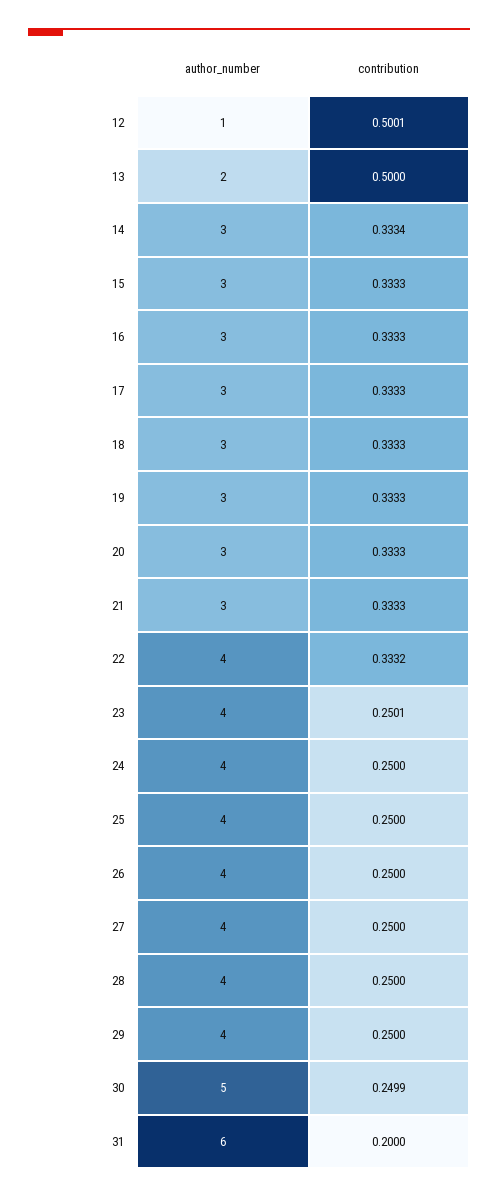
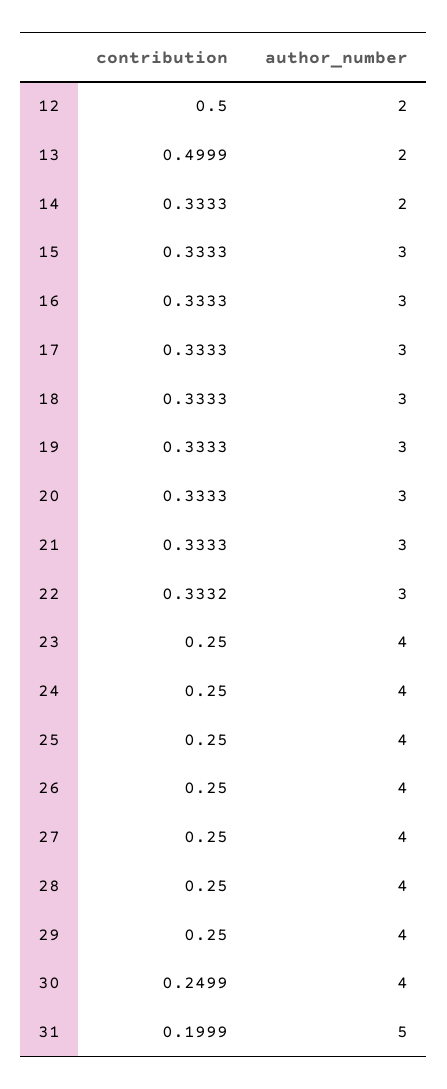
author_number, 12: 1 -> 2
contribution, 12: 0.5001 -> 0.5
contribution, 13: 0.5 -> 0.4999
author_number, 14: 3 -> 2
contribution, 14: 0.3334 -> 0.3333
author_number, 22: 4 -> 3
contribution, 23: 0.2501 -> 0.25
author_number, 30: 5 -> 4
author_number, 31: 6 -> 5
contribution, 31: 0.2 -> 0.1999

